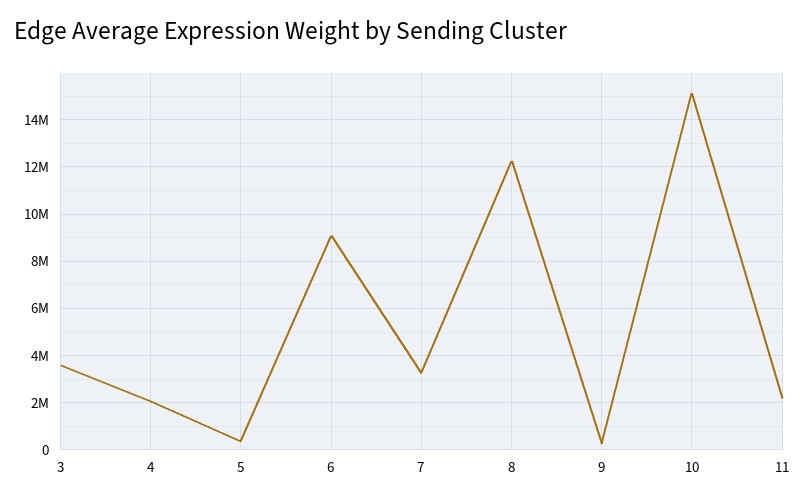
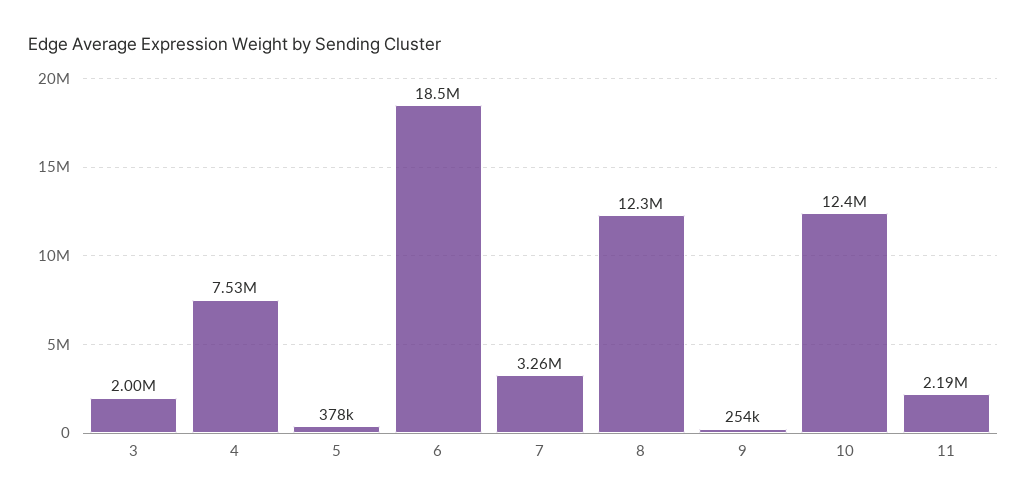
3: 3500000 -> 2000000
4: 2000000 -> 7530000
6: 9000000 -> 18500000
10: 15000000 -> 12400000

